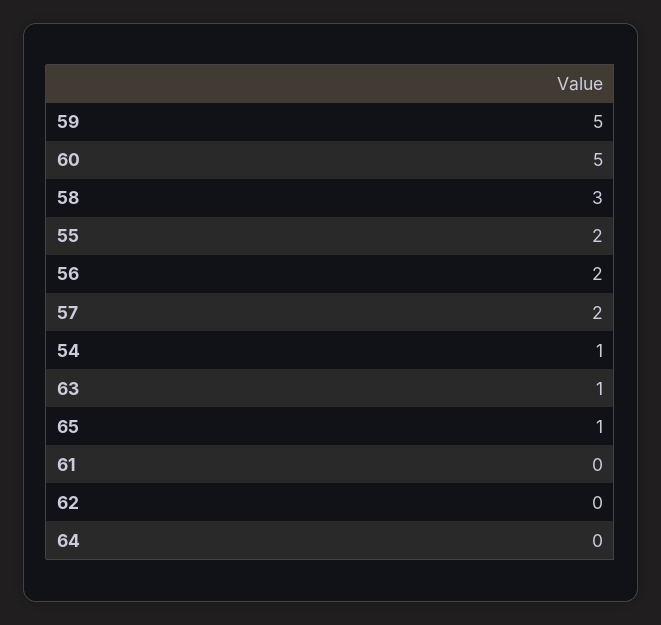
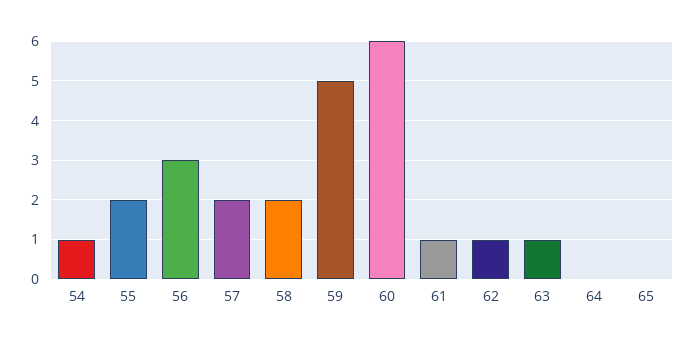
60: 5 -> 6
58: 3 -> 2
56: 2 -> 3
65: 1 -> 0
61: 0 -> 1
62: 0 -> 1

